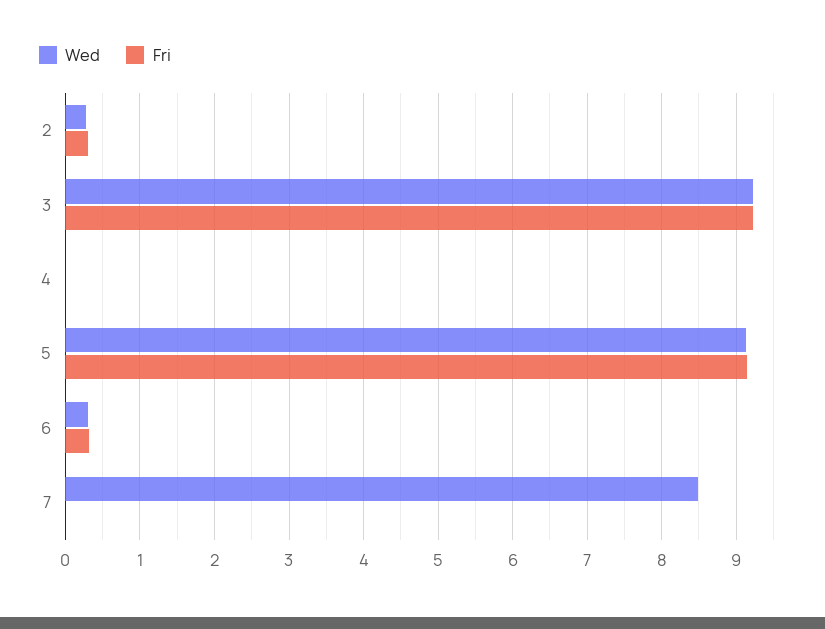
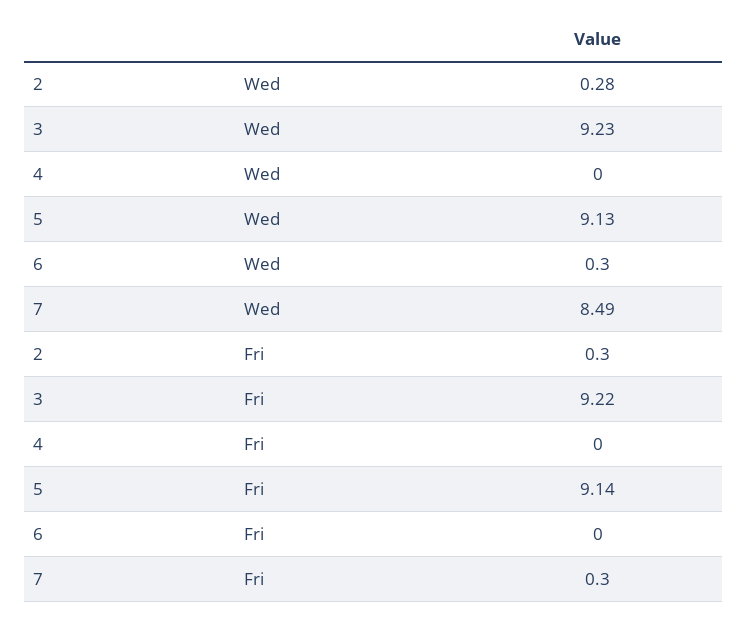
Fri, 6: 0.3 -> 0
Fri, 7: 0 -> 0.3

